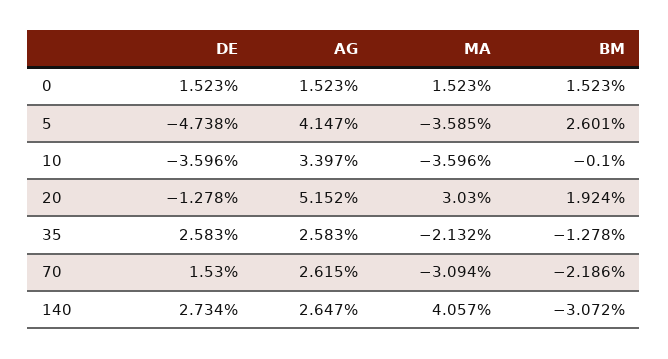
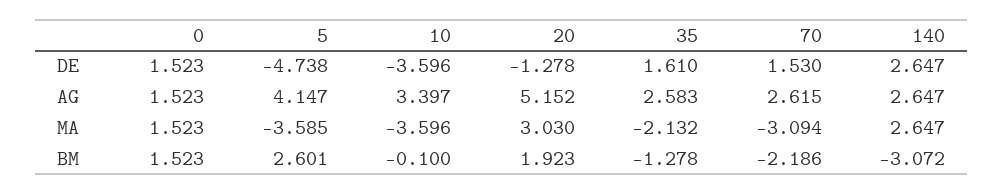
BM, 20: 1.924 -> 1.923
DE, 35: 2.583 -> 1.61
DE, 140: 2.734 -> 2.647
MA, 140: 4.057 -> 2.647

